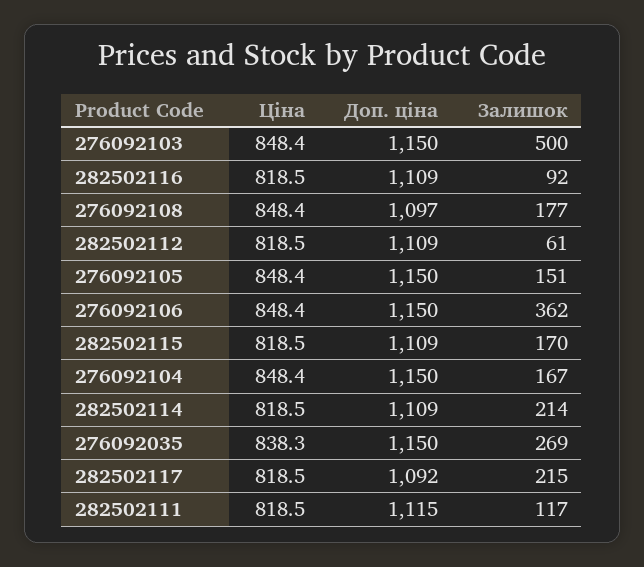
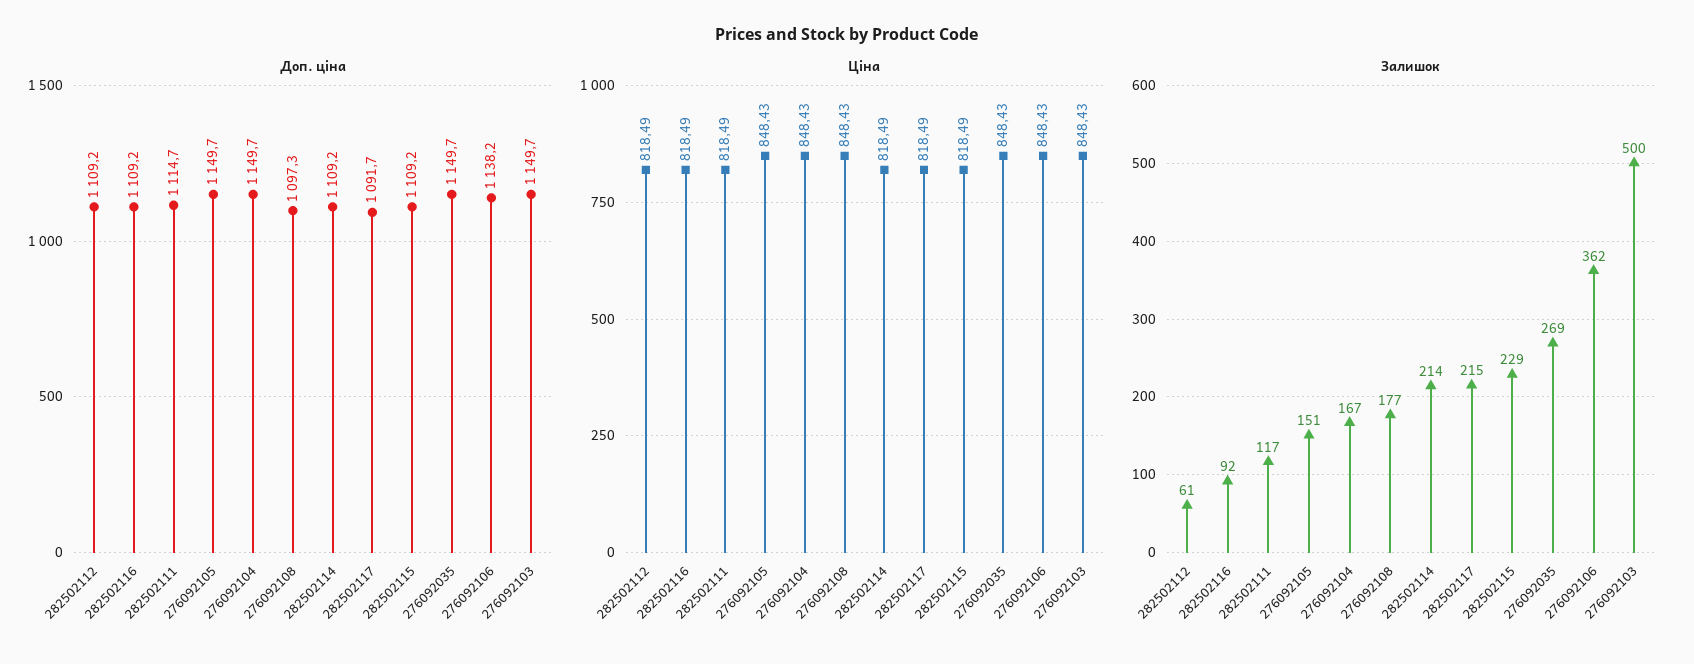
Доп. ціна, 276092106: 1150 -> 1138.2
Залишок, 282502115: 170 -> 229
Ціна, 276092035: 838.3 -> 848.43

